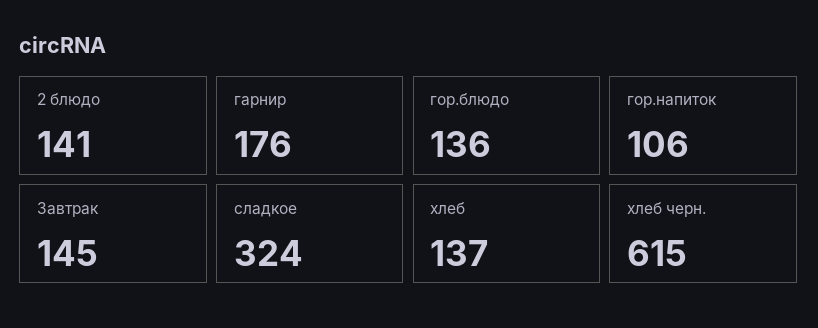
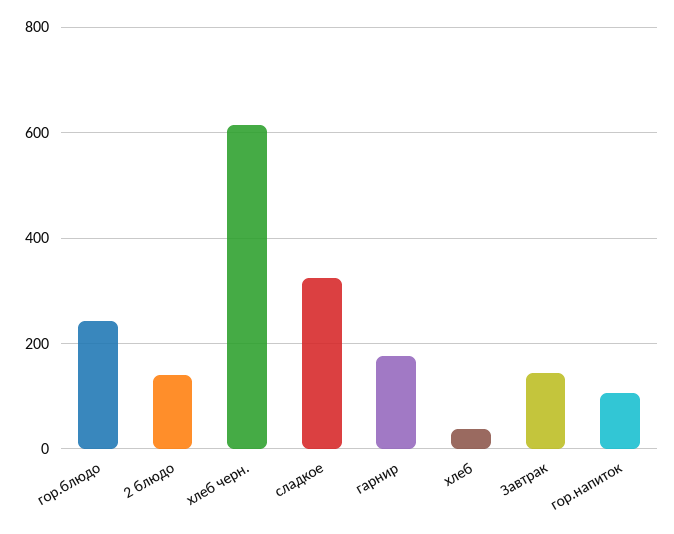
гор.блюдо: 136 -> 240
хлеб: 137 -> 40

